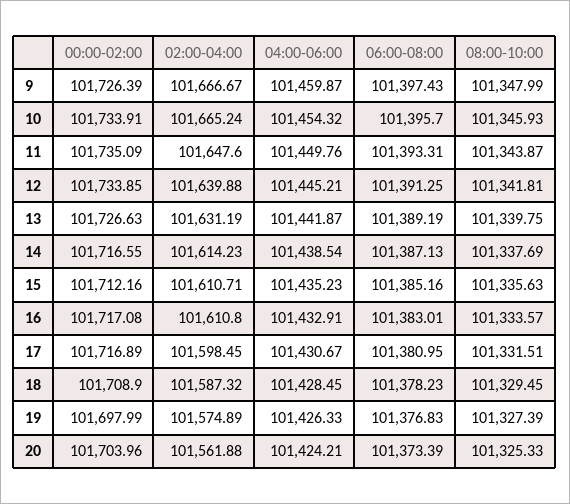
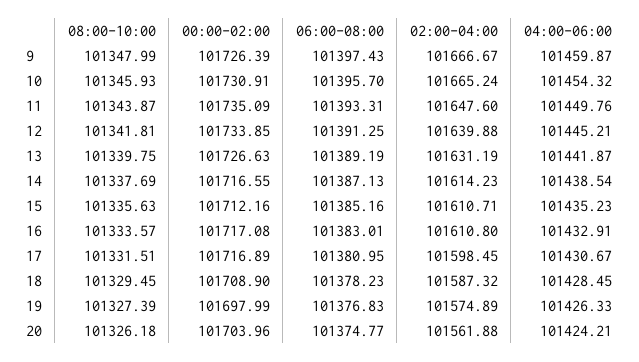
00:00-02:00, 10: 101733.91 -> 101730.91
06:00-08:00, 20: 101373.39 -> 101374.77
08:00-10:00, 20: 101325.33 -> 101326.18

